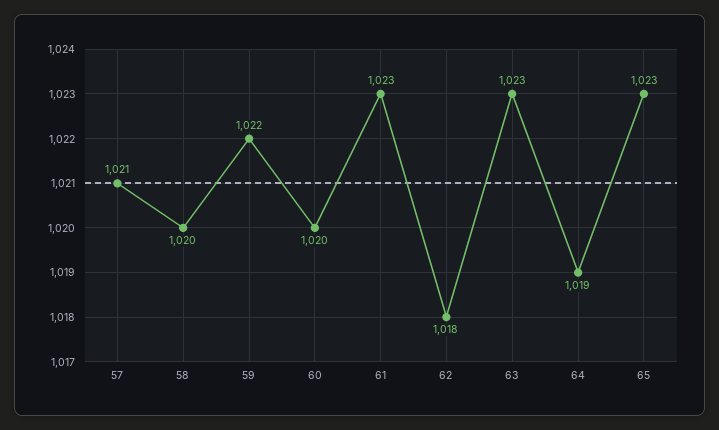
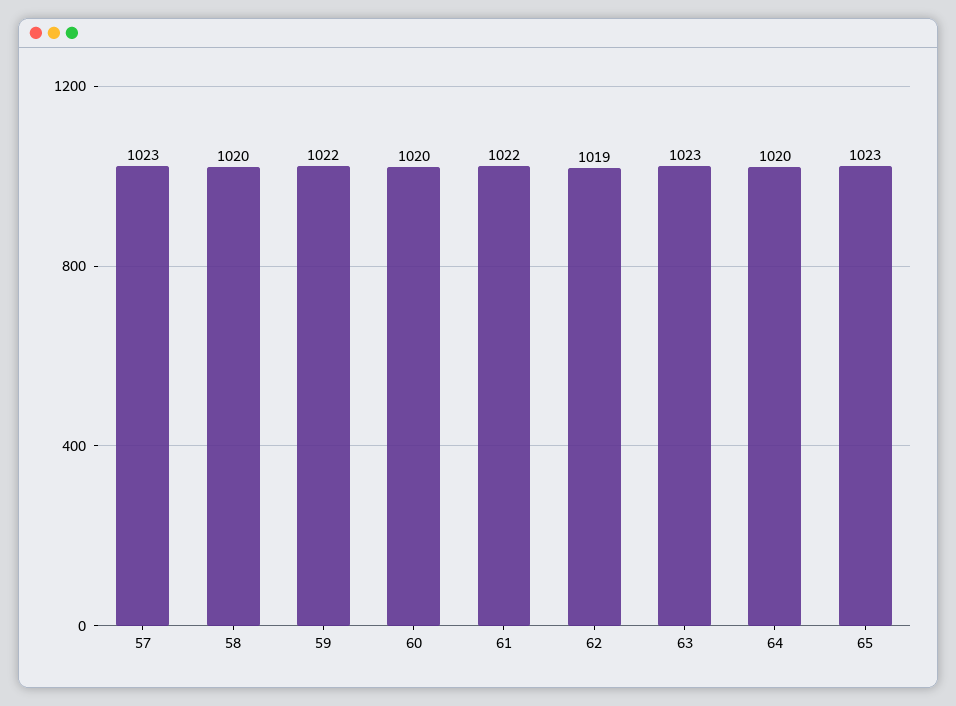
57: 1021 -> 1023
61: 1023 -> 1022
62: 1018 -> 1019
64: 1019 -> 1020

